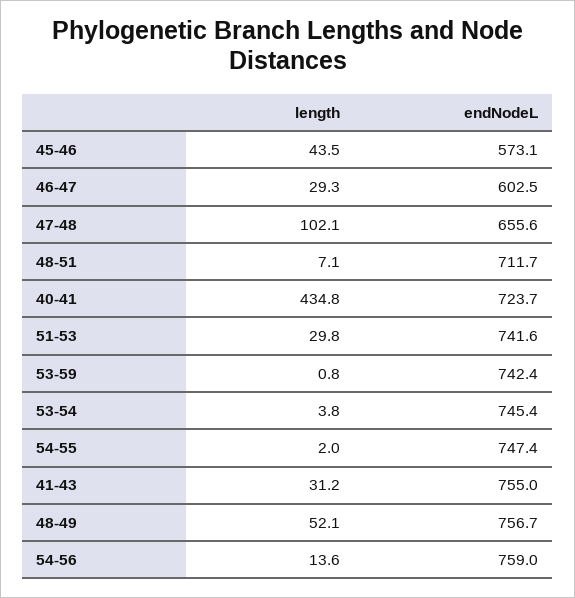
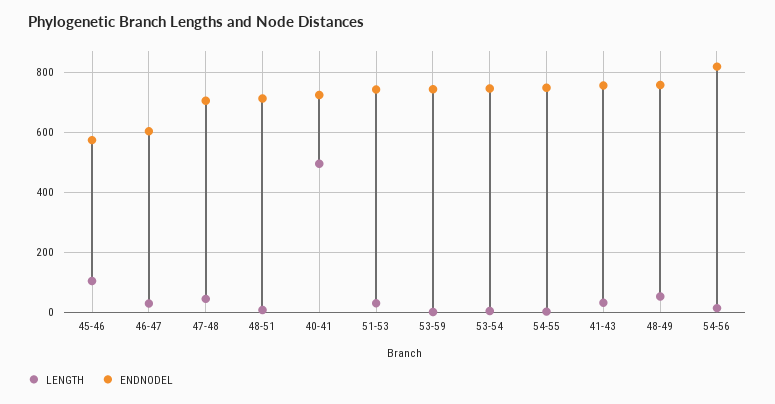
length, 45-46: 43.5 -> 100
length, 47-48: 102.1 -> 40
endNodeL, 47-48: 655.6 -> 700
length, 40-41: 434.8 -> 500
endNodeL, 54-56: 759 -> 820

